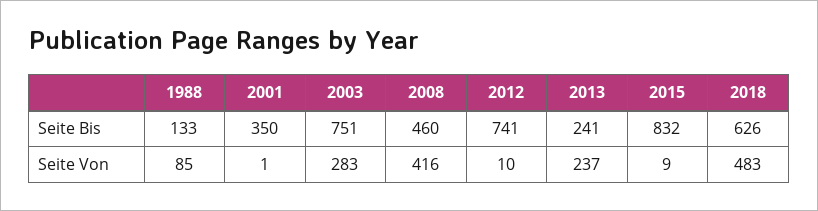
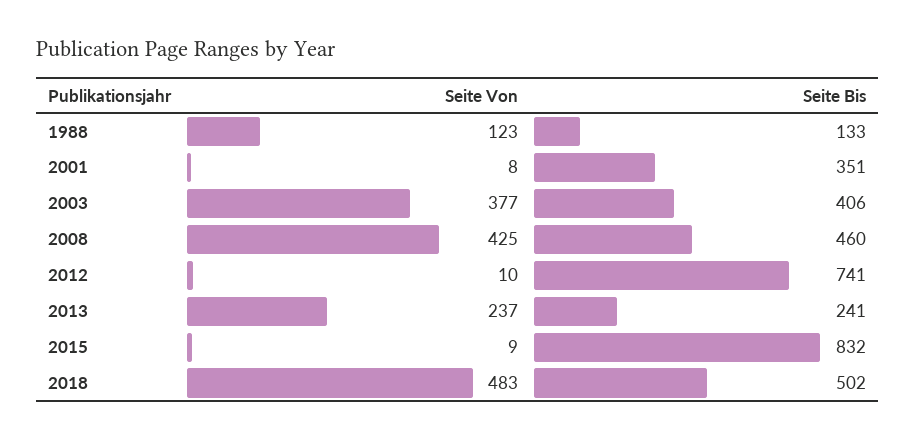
2001, Seite Bis: 350 -> 351
2003, Seite Bis: 751 -> 406
2018, Seite Bis: 626 -> 502
1988, Seite Von: 85 -> 123
2001, Seite Von: 1 -> 8
2003, Seite Von: 283 -> 377
2008, Seite Von: 416 -> 425

